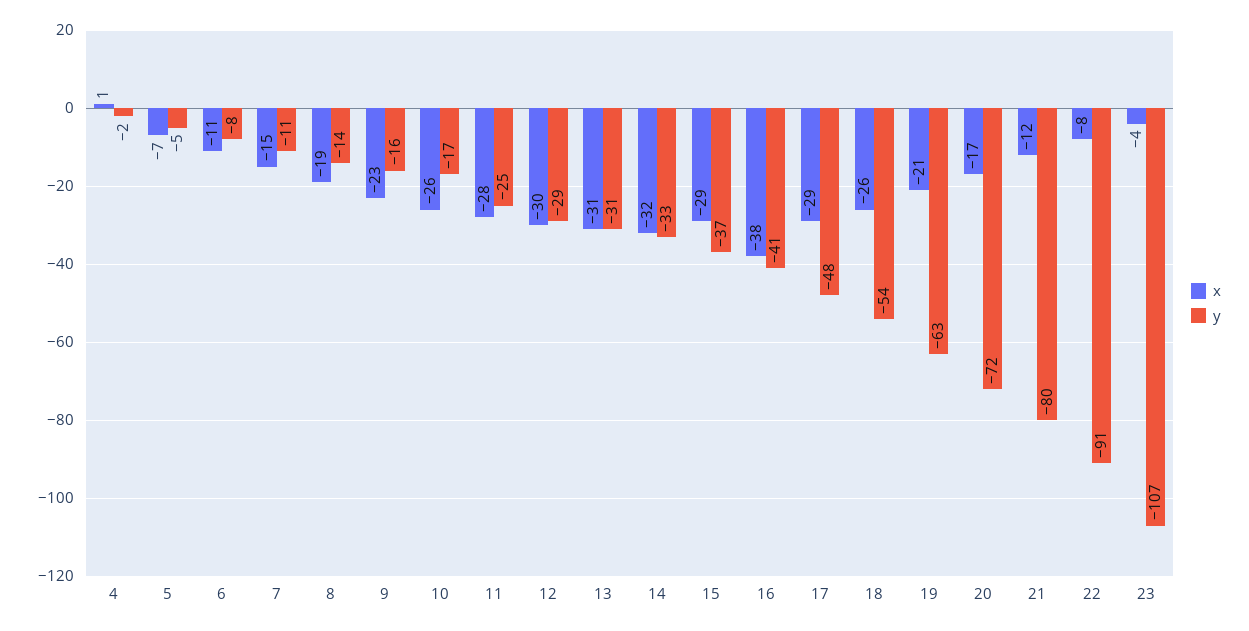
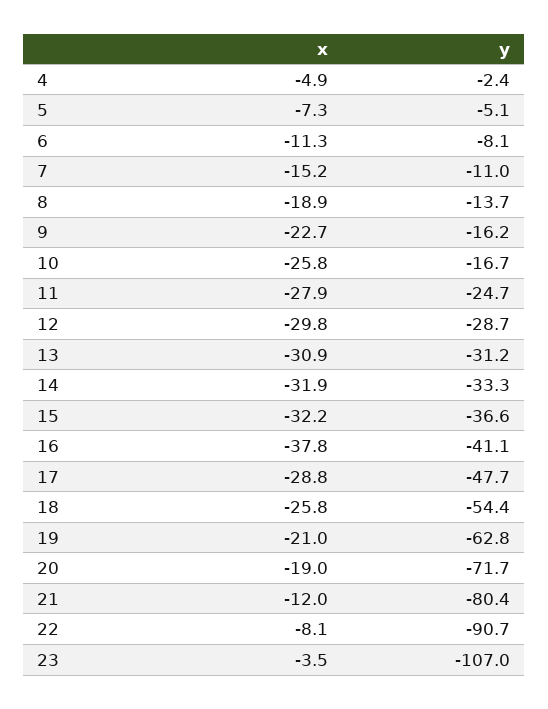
x, 4: 1 -> -4.9
x, 15: -29 -> -32.2
x, 20: -17 -> -19

